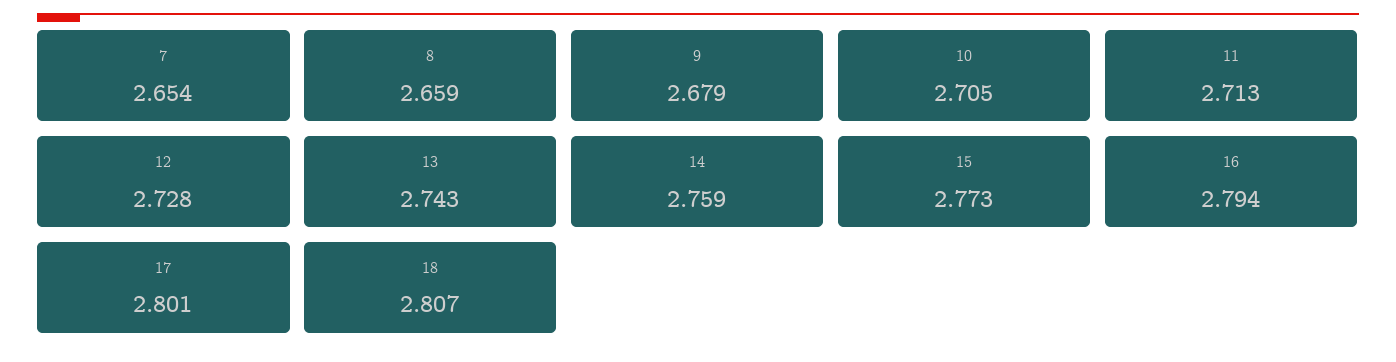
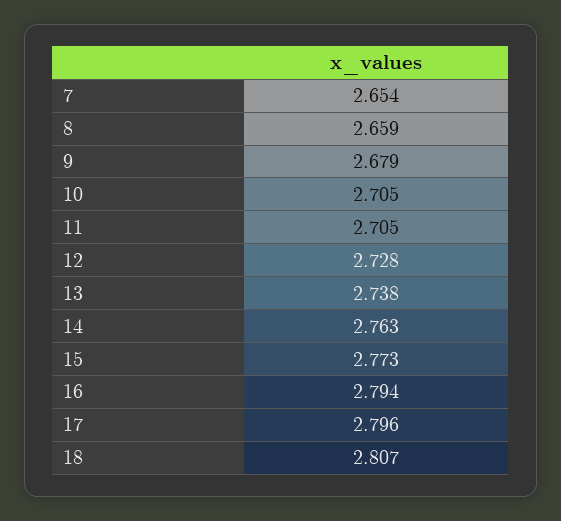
11: 2.713 -> 2.705
13: 2.743 -> 2.738
14: 2.759 -> 2.763
17: 2.801 -> 2.796

